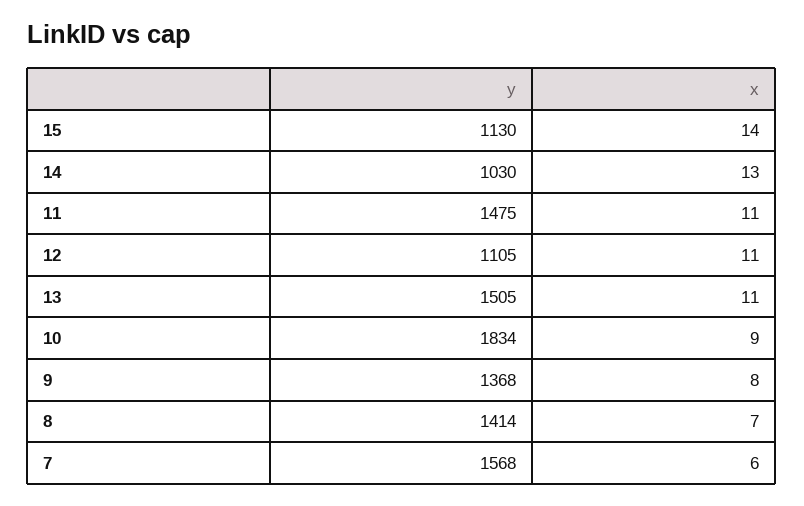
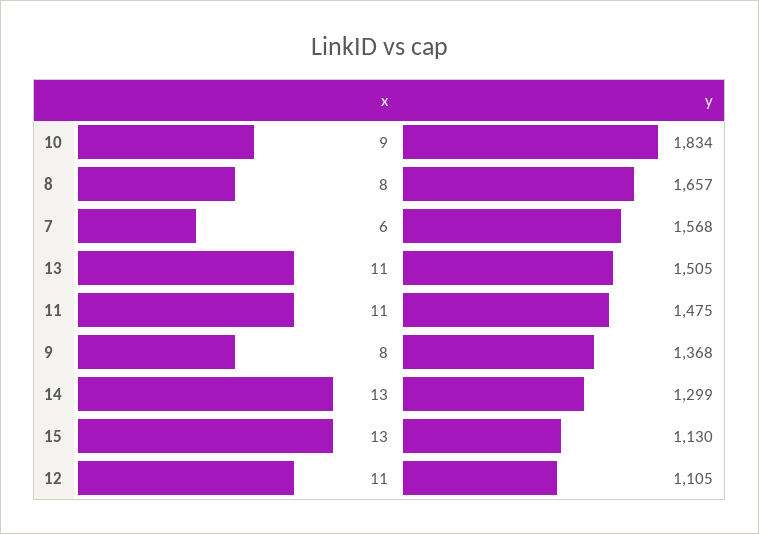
x, 15: 14 -> 13
y, 14: 1030 -> 1299
y, 8: 1414 -> 1657
x, 8: 7 -> 8

